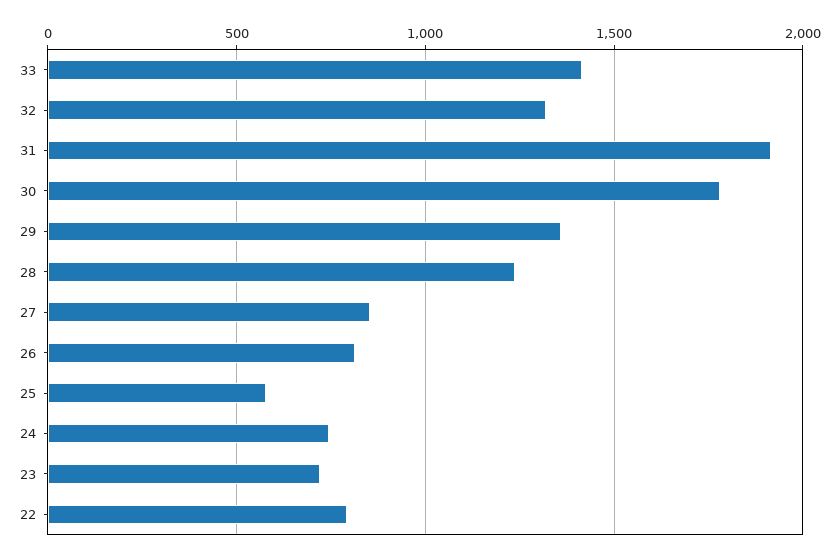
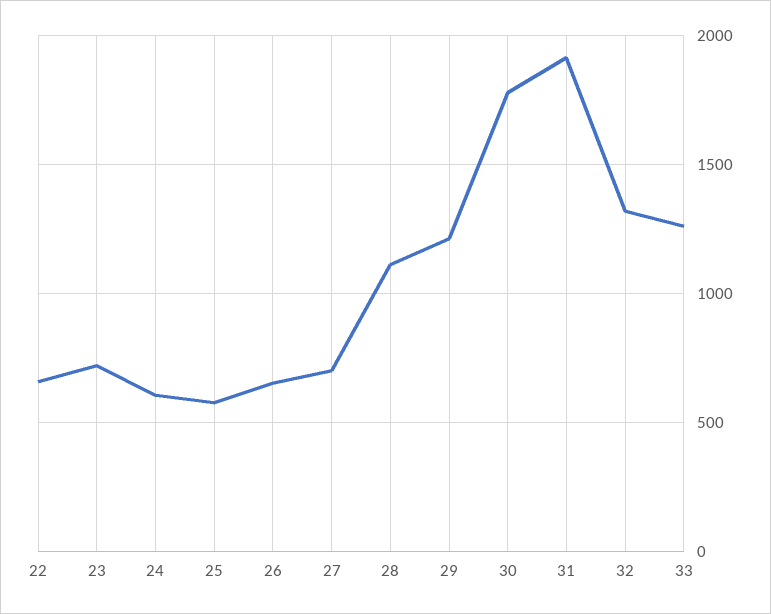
33: 1400 -> 1250
29: 1350 -> 1200
28: 1250 -> 1100
27: 850 -> 700
26: 800 -> 650
24: 750 -> 600
22: 800 -> 650

